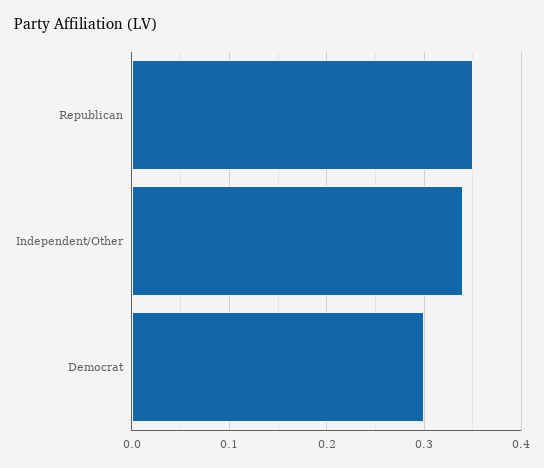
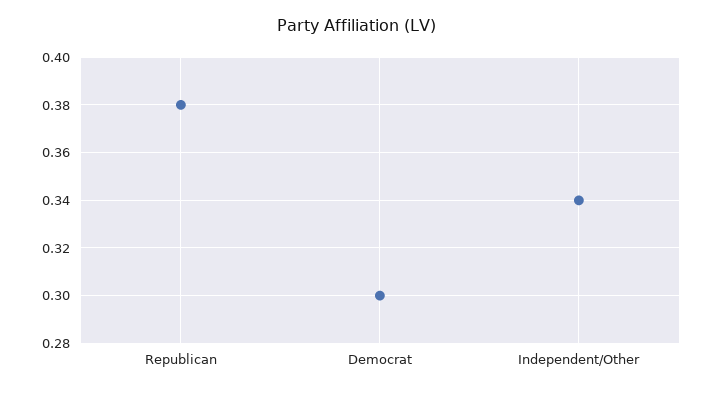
Republican: 0.35 -> 0.38

